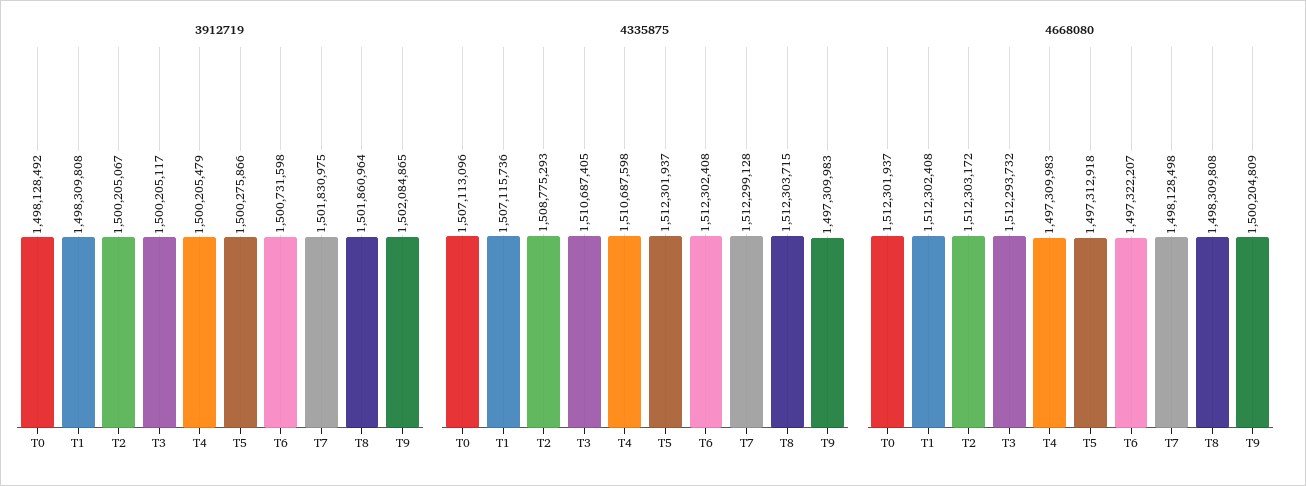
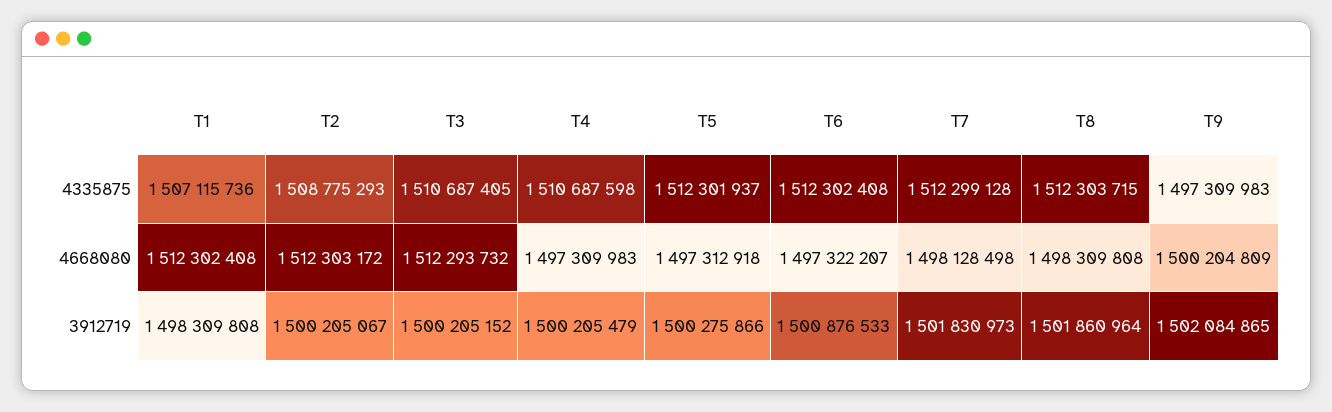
3912719, T0: 1498128492 -> none
3912719, T3: 1500205117 -> 1500205152
3912719, T6: 1500731598 -> 1500876533
3912719, T7: 1501830975 -> 1501830973
4335875, T0: 1507113096 -> none
4668080, T0: 1512301937 -> none

